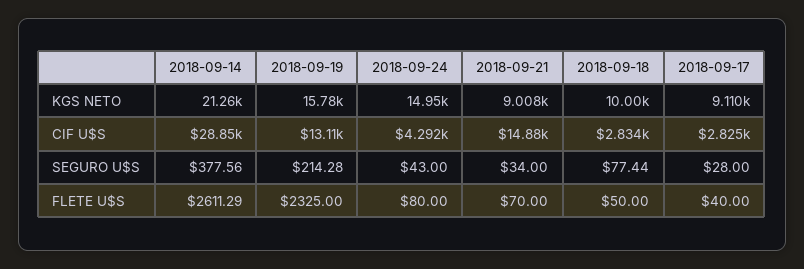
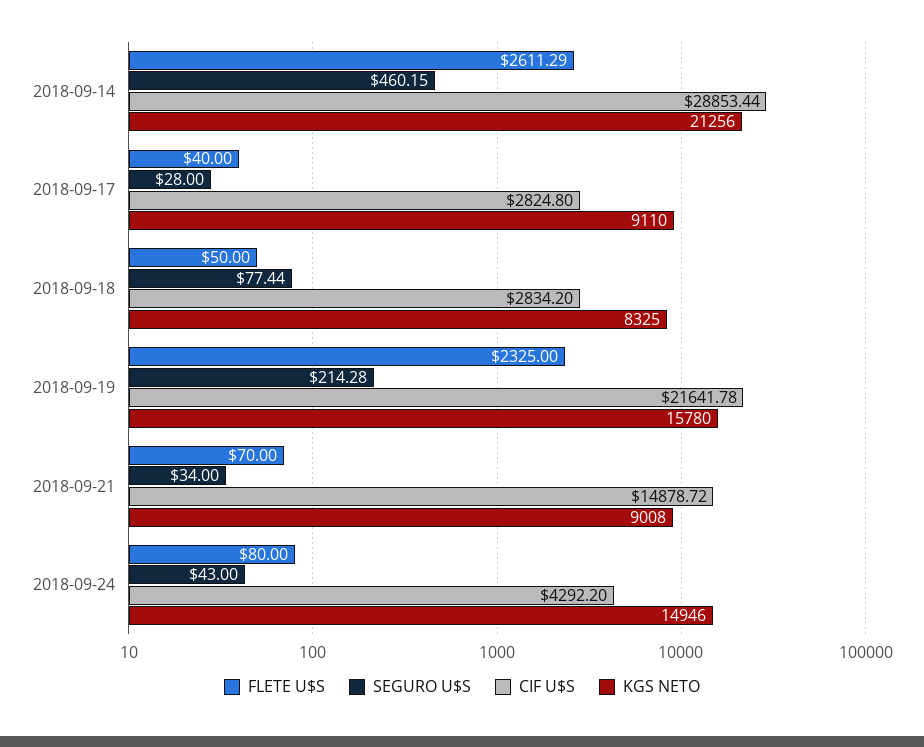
KGS NETO, 2018-09-18: 10000 -> 8325
CIF U$S, 2018-09-19: 13110 -> 21641.78
SEGURO U$S, 2018-09-14: 377.56 -> 460.15

